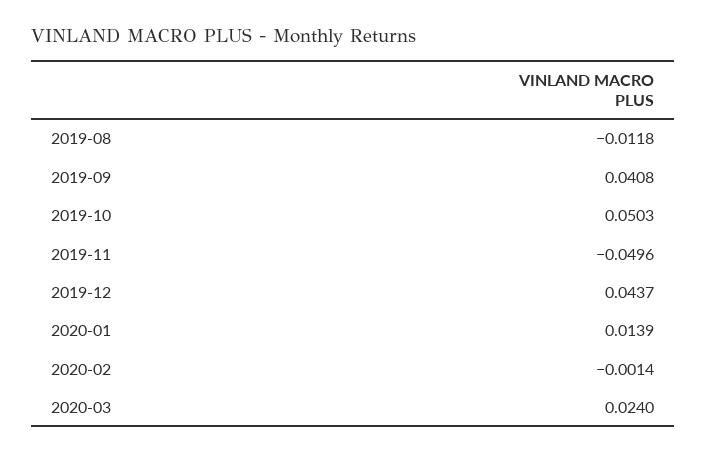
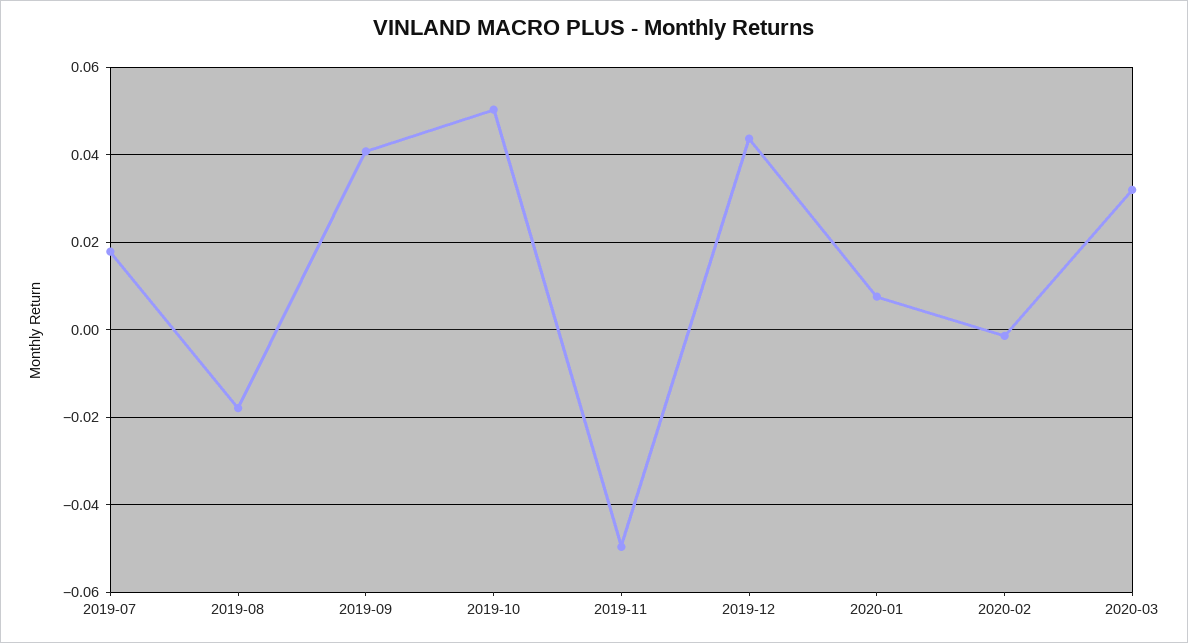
2019-08: -0.0118 -> -0.018
2020-01: 0.0139 -> 0.008
2020-03: 0.024 -> 0.032
2019-07: none -> 0.018

